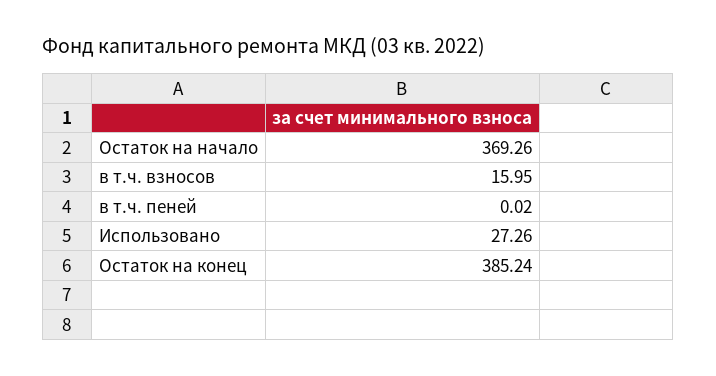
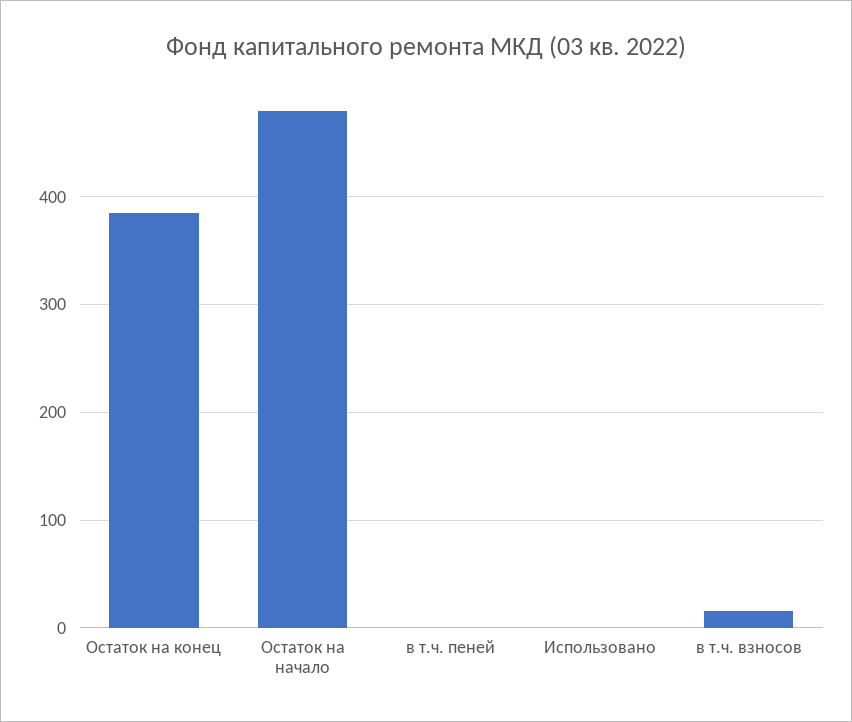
Остаток на начало: 369.26 -> 480
Использовано: 27.26 -> 0

